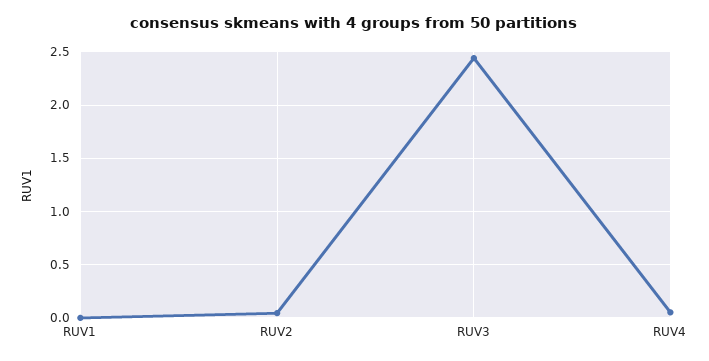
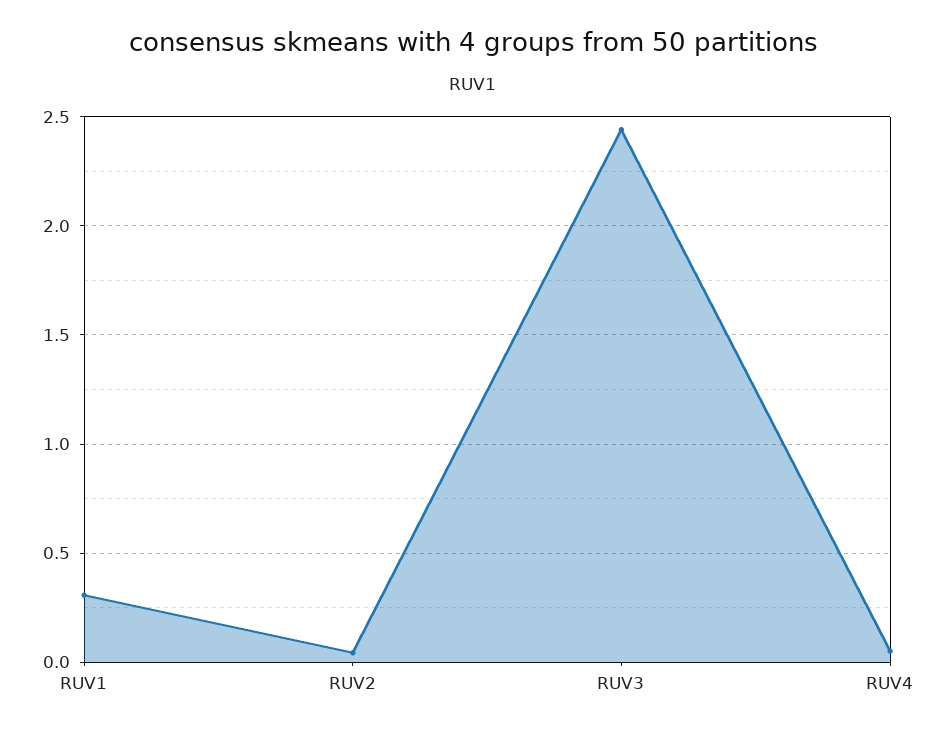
RUV1: 0 -> 0.3

